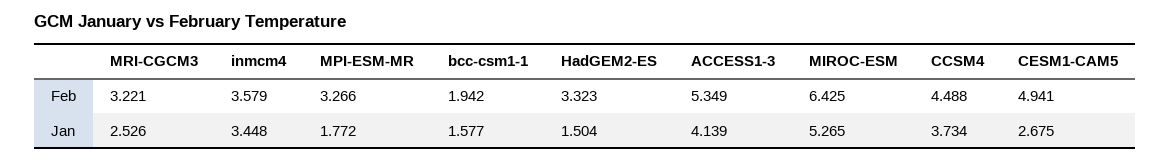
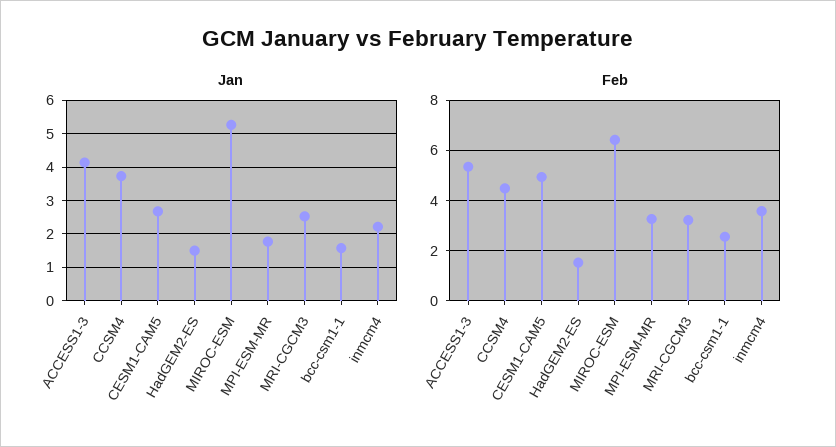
Feb, bcc-csm1-1: 1.942 -> 2.5
Feb, HadGEM2-ES: 3.323 -> 1.5
Jan, inmcm4: 3.448 -> 2.2

